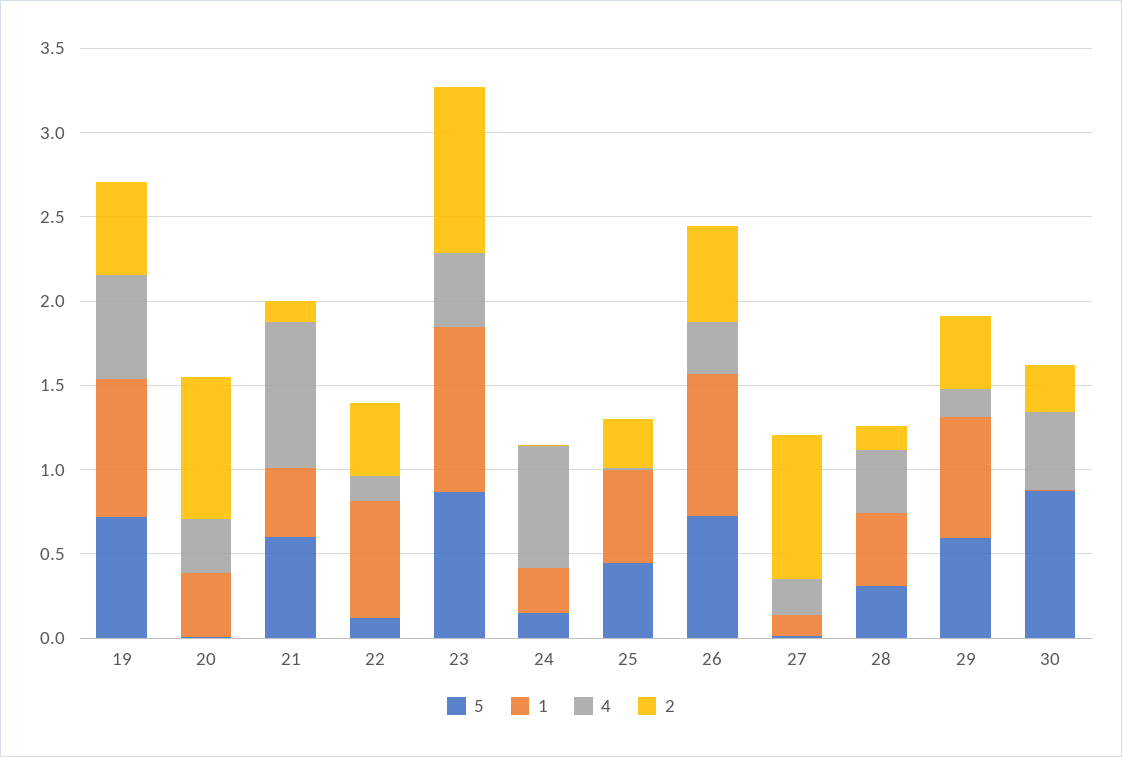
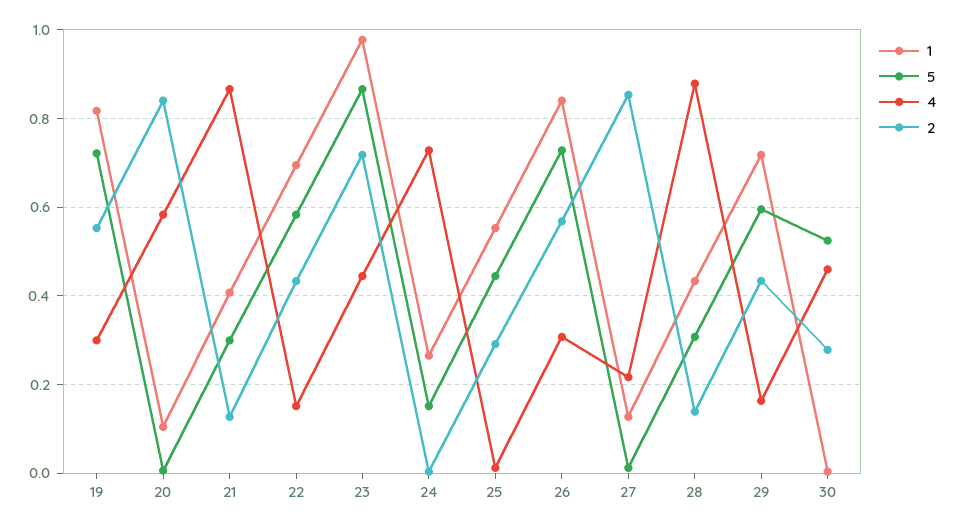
4, 19: 0.6 -> 0.3
1, 20: 0.4 -> 0.1
4, 20: 0.3 -> 0.58
5, 21: 0.6 -> 0.3
5, 22: 0.1 -> 0.58
2, 23: 1 -> 0.72
4, 28: 0.4 -> 0.88
5, 30: 0.9 -> 0.52

